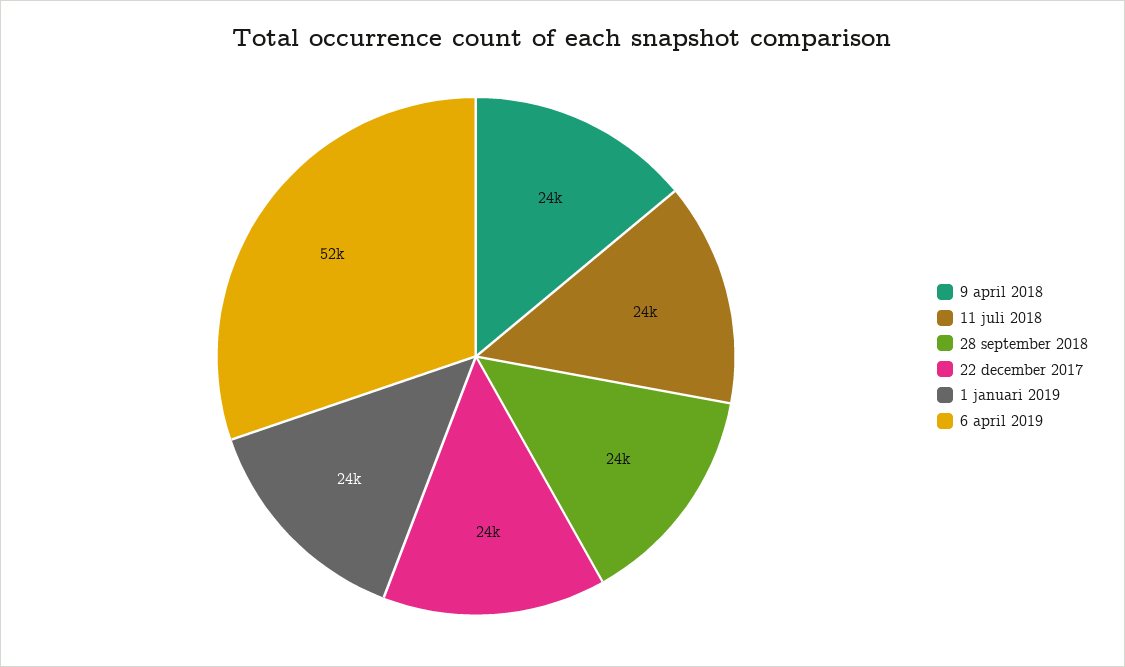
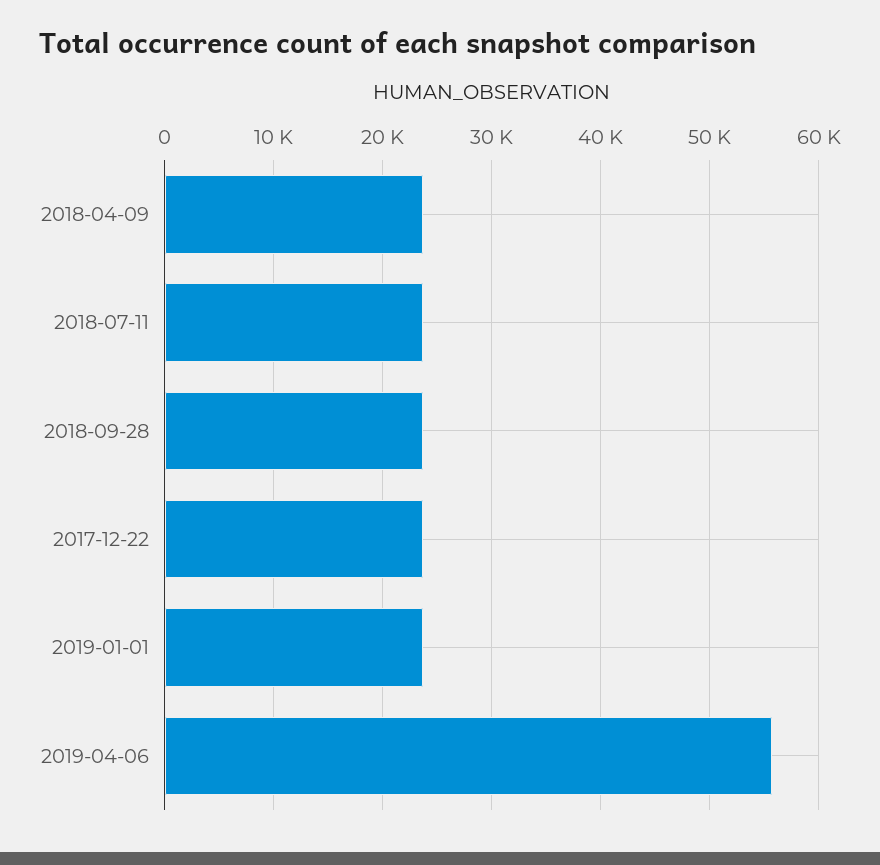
6 april 2019: 52000 -> 56000

